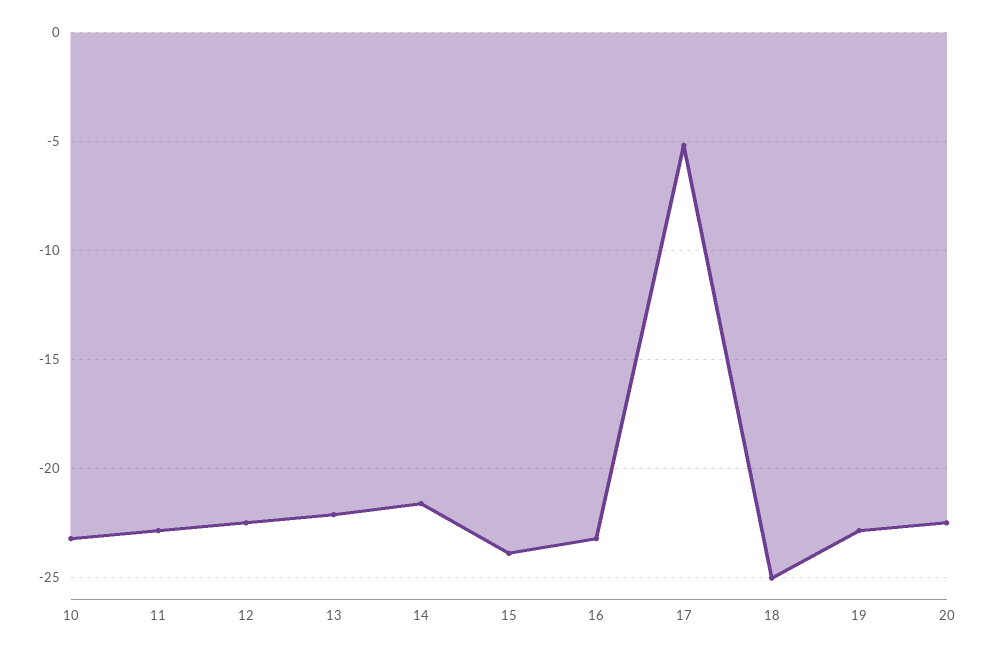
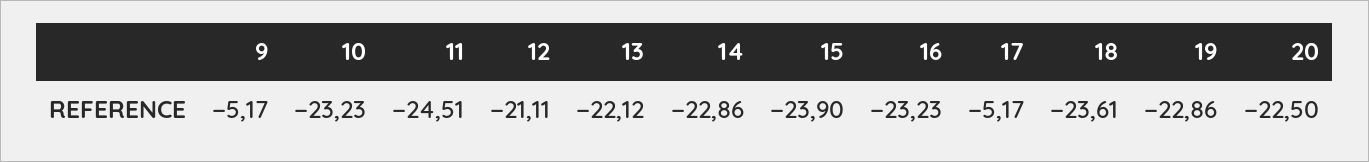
11: -23 -> -24.51
12: -22.5 -> -21.11
14: -21.5 -> -22.86
18: -25 -> -23.61
9: none -> -5.17

